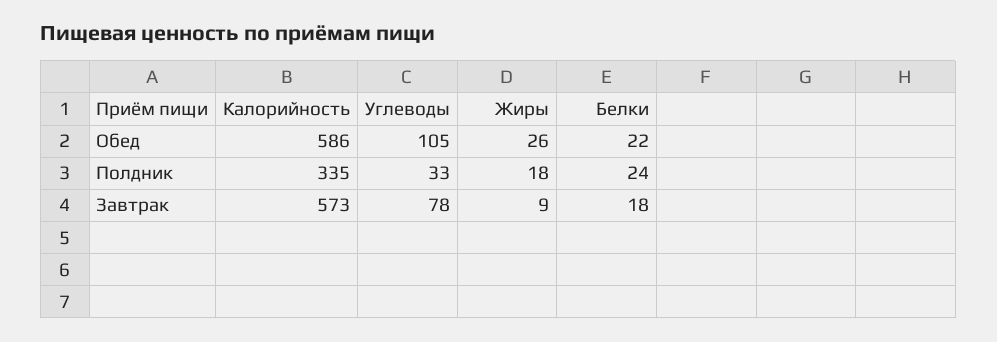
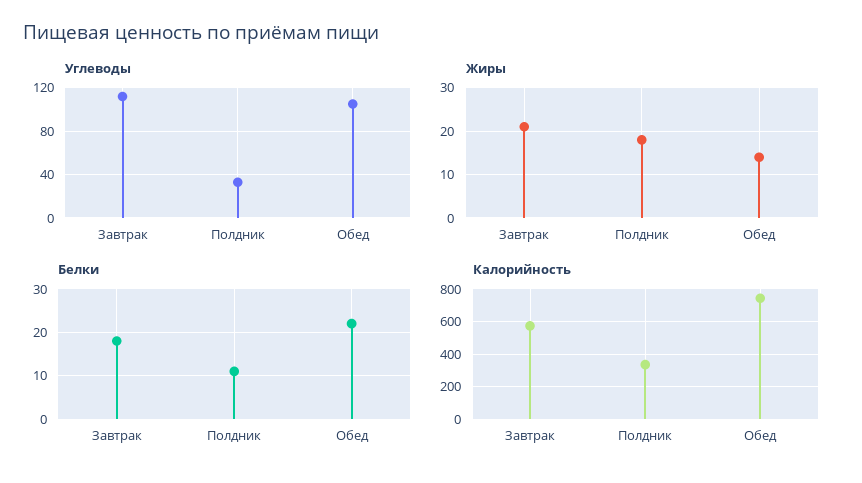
Калорийность, Обед: 586 -> 750
Жиры, Обед: 26 -> 15
Белки, Полдник: 24 -> 10
Углеводы, Завтрак: 78 -> 110
Жиры, Завтрак: 9 -> 20

